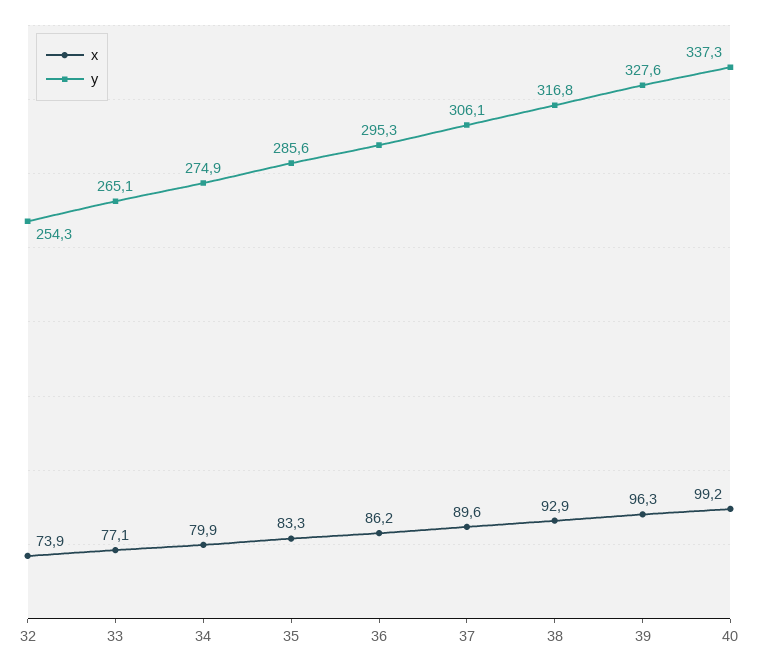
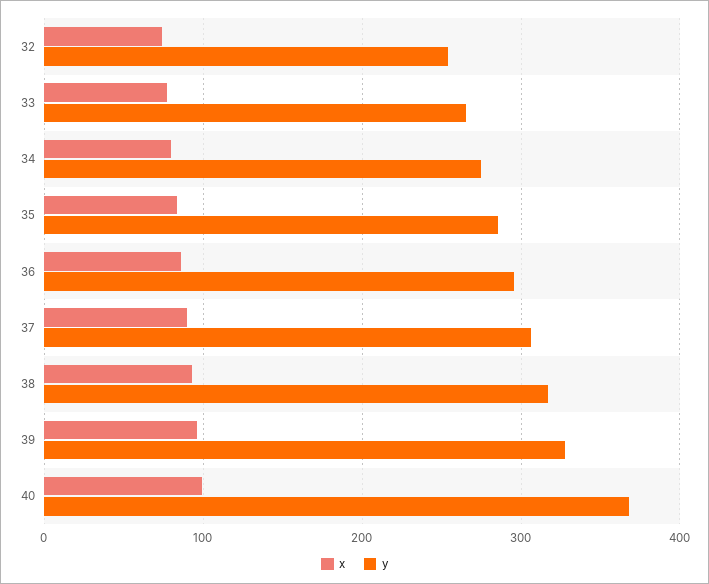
y, 40: 337.3 -> 370

